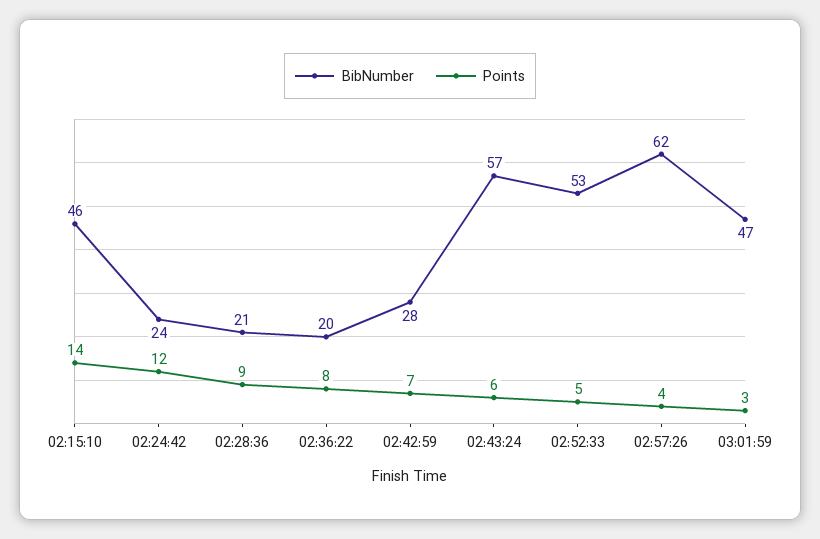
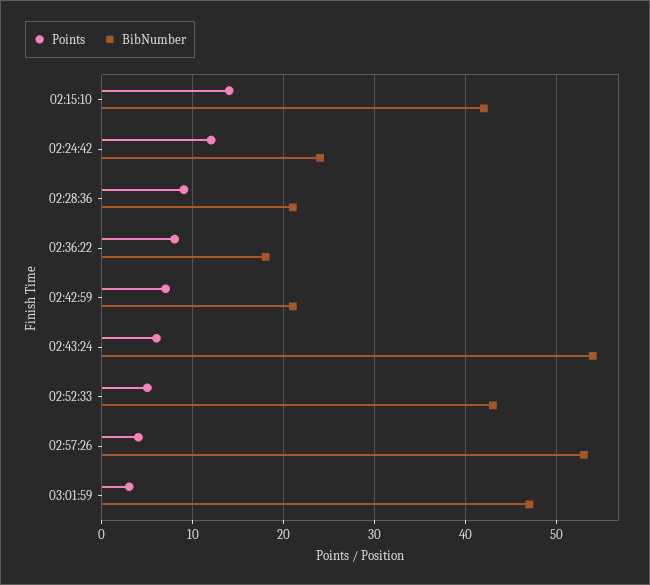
BibNumber, 02:15:10: 46 -> 42
BibNumber, 02:36:22: 20 -> 18
BibNumber, 02:42:59: 28 -> 21
BibNumber, 02:43:24: 57 -> 54
BibNumber, 02:52:33: 53 -> 43
BibNumber, 02:57:26: 62 -> 53

